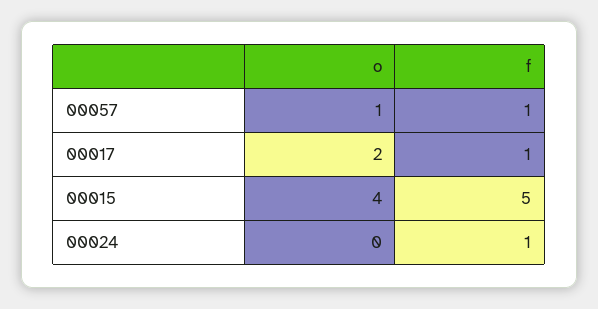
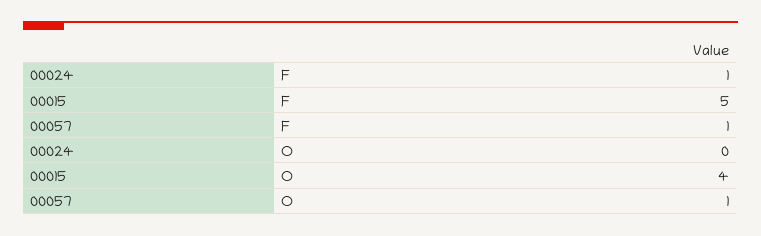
o, 00017: 2 -> none
f, 00017: 1 -> none

